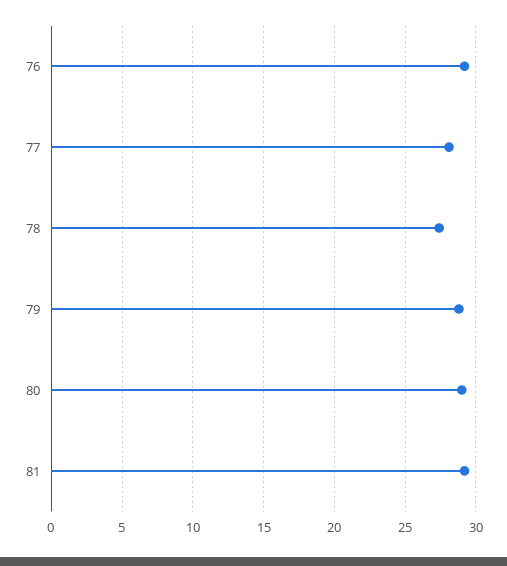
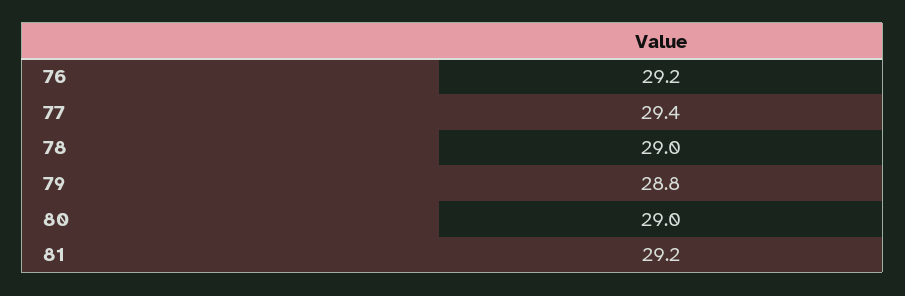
77: 28 -> 29.4
78: 27.5 -> 29

